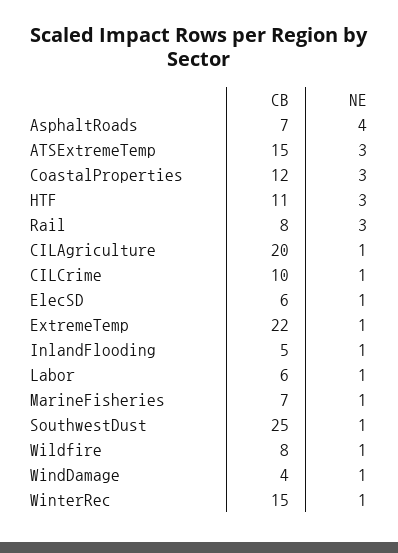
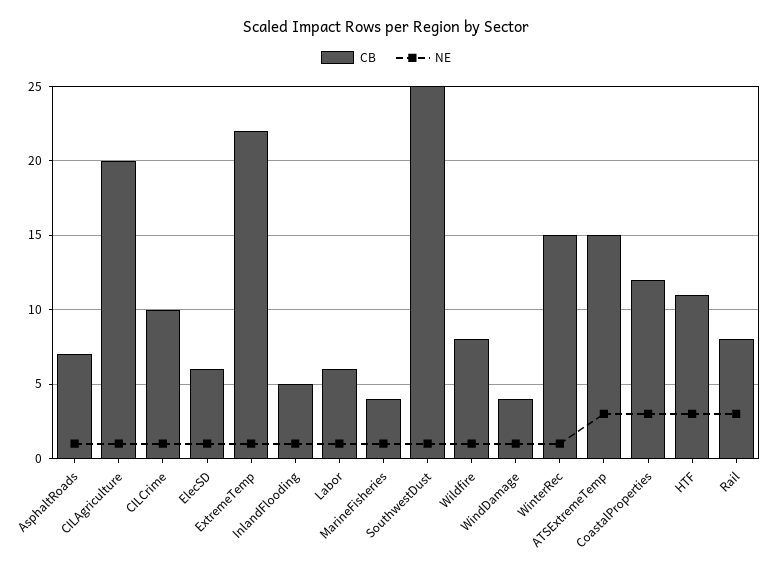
NE, AsphaltRoads: 4 -> 1
CB, MarineFisheries: 7 -> 4

